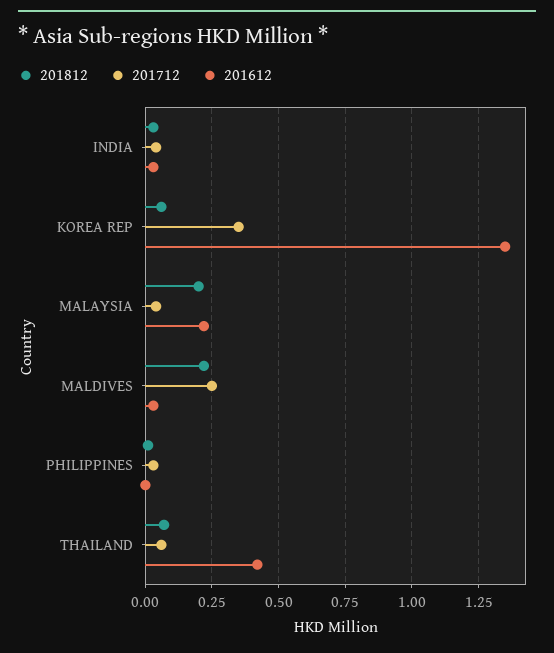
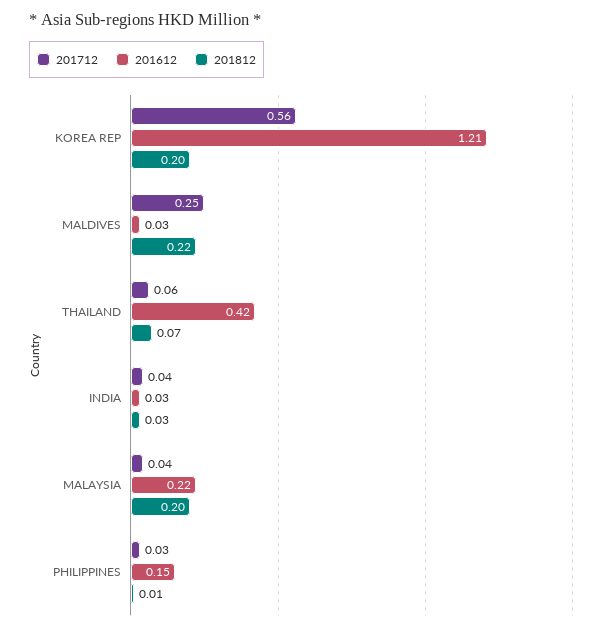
201812, KOREA REP: 0.05 -> 0.2
201712, KOREA REP: 0.35 -> 0.56
201612, KOREA REP: 1.35 -> 1.21
201612, PHILIPPINES: 0 -> 0.15

